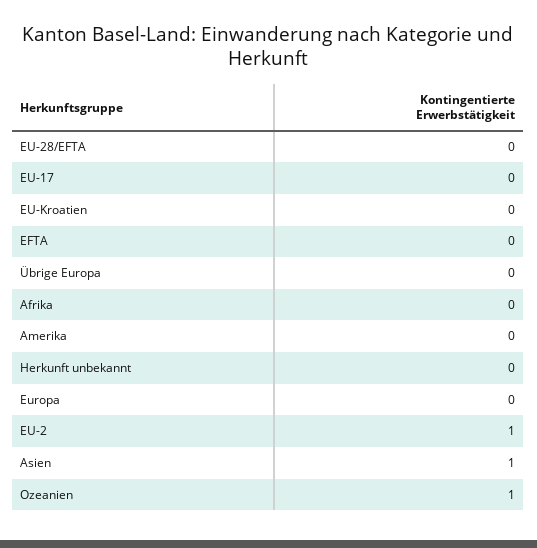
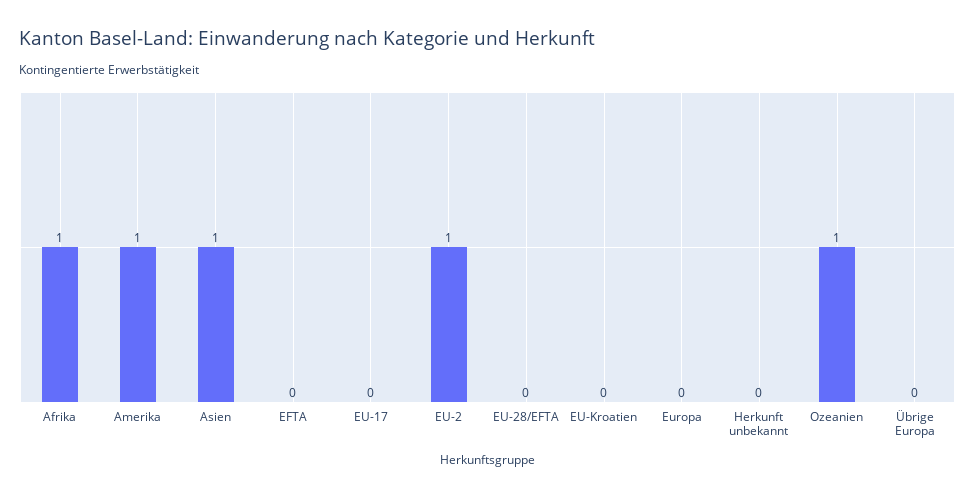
Afrika: 0 -> 1
Amerika: 0 -> 1

